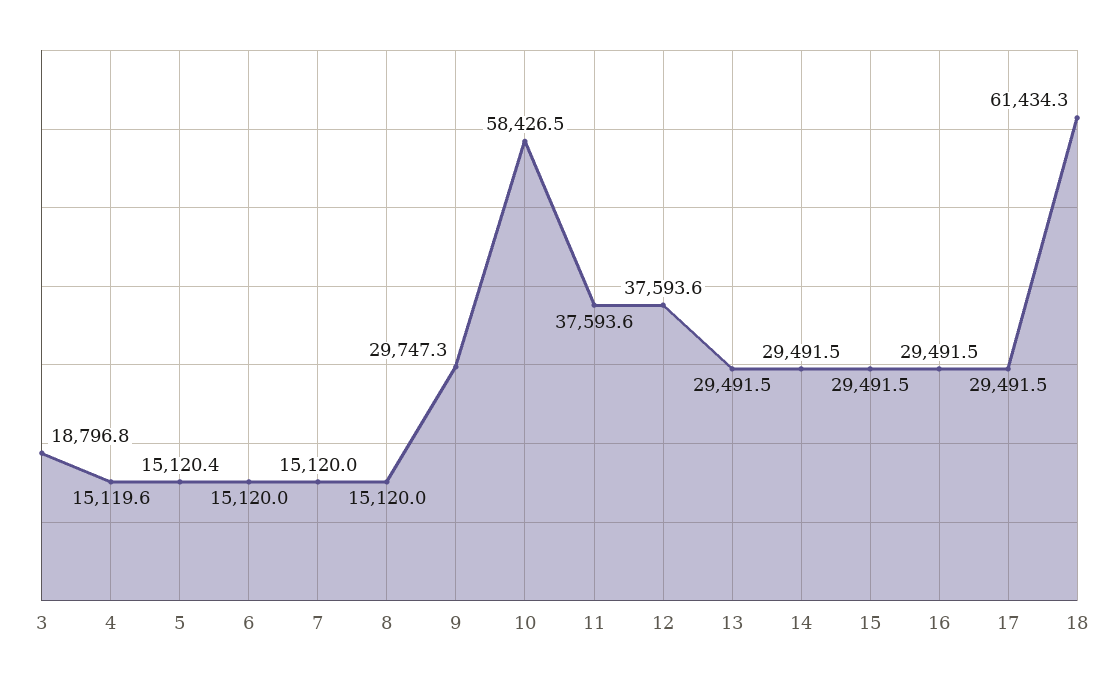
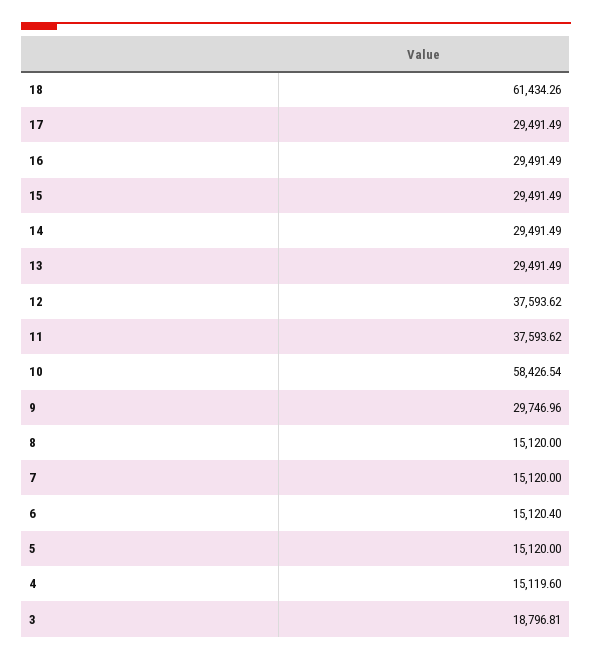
5: 15120.4 -> 15120
6: 15120 -> 15120.4
9: 29747.3 -> 29746.96

